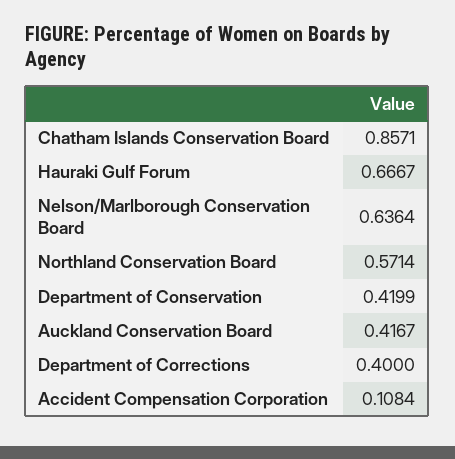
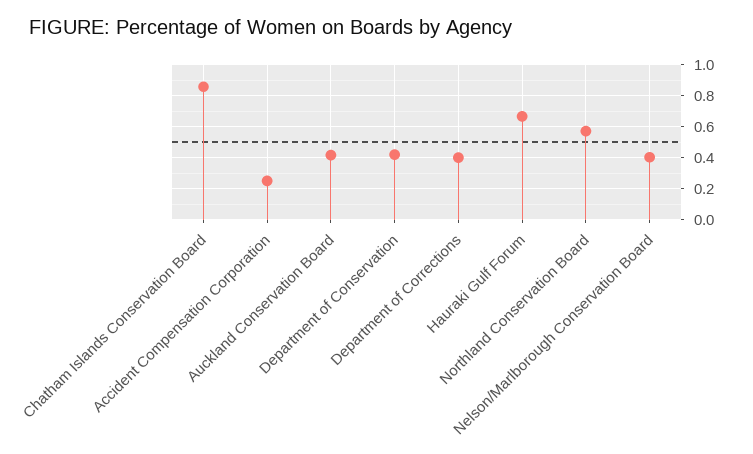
Nelson/Marlborough Conservation Board: 0.6364 -> 0.4
Accident Compensation Corporation: 0.1084 -> 0.25

